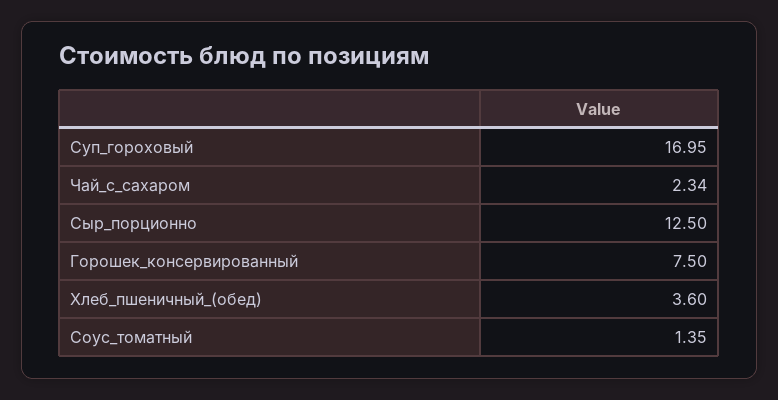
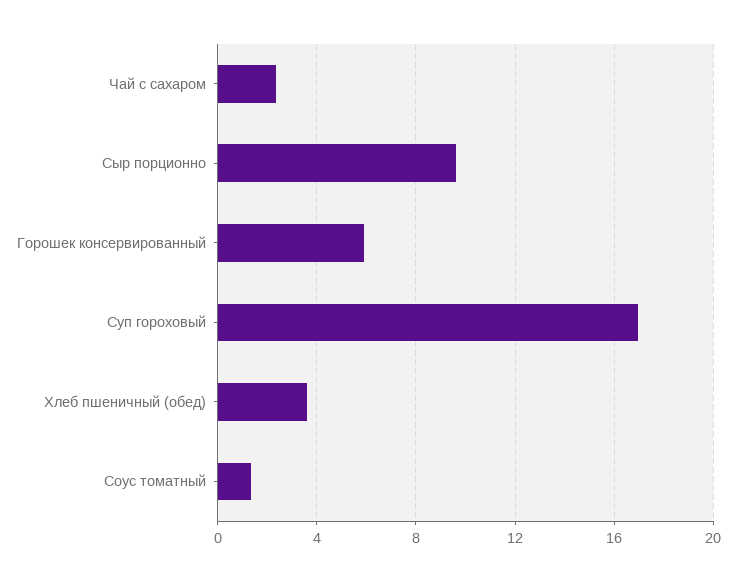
Сыр_порционно: 12.5 -> 9.5
Горошек_консервированный: 7.5 -> 6

